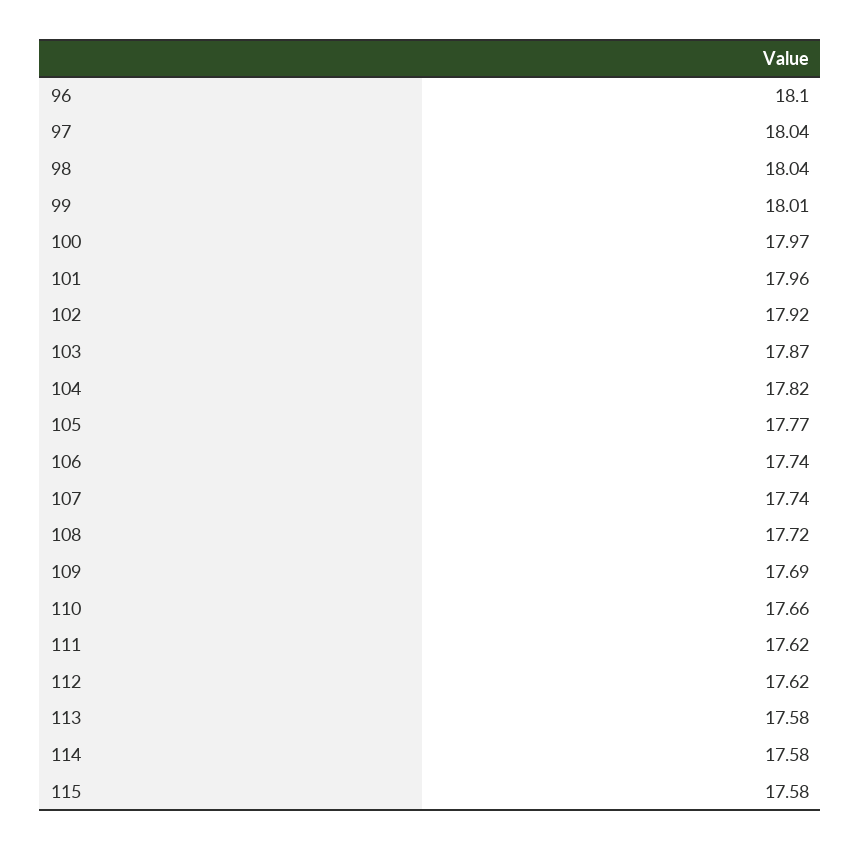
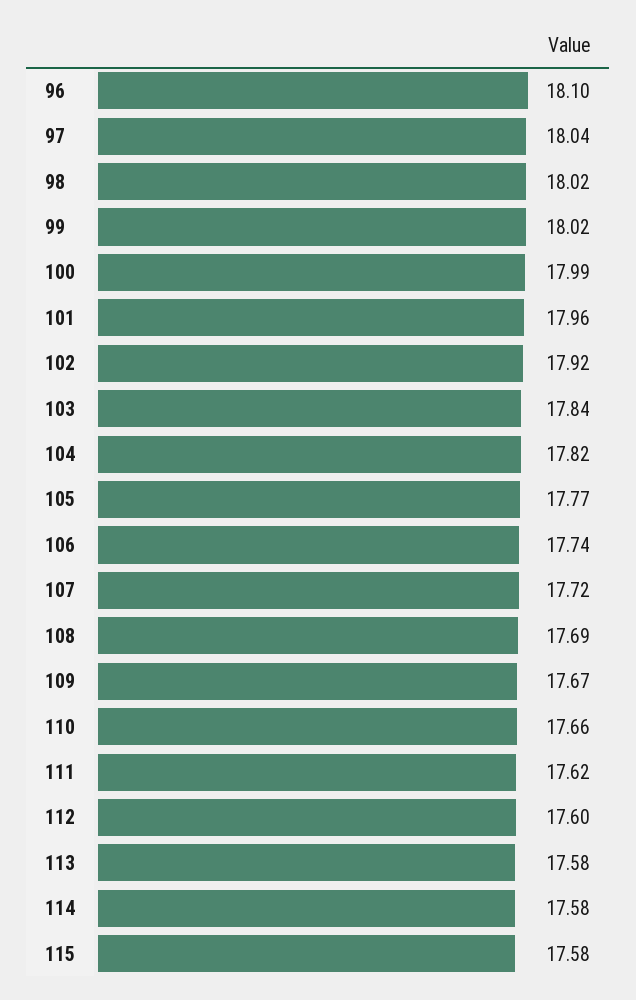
98: 18.04 -> 18.02
99: 18.01 -> 18.02
100: 17.97 -> 17.99
103: 17.87 -> 17.84
107: 17.74 -> 17.72
108: 17.72 -> 17.69
109: 17.69 -> 17.67
112: 17.62 -> 17.6

